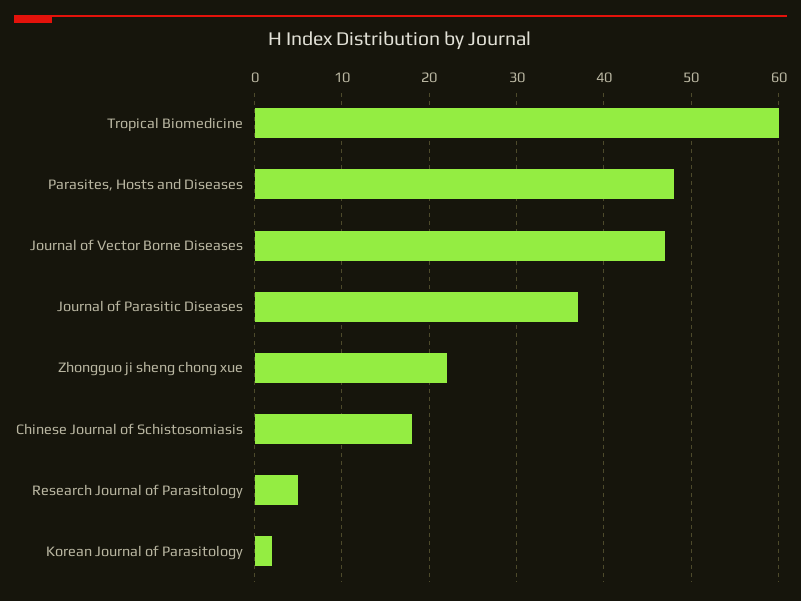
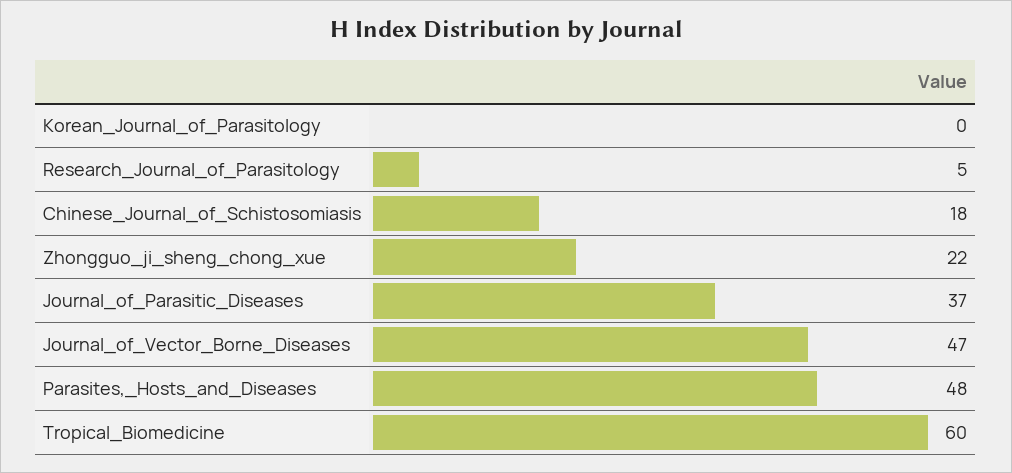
Korean Journal of Parasitology: 2 -> 0

